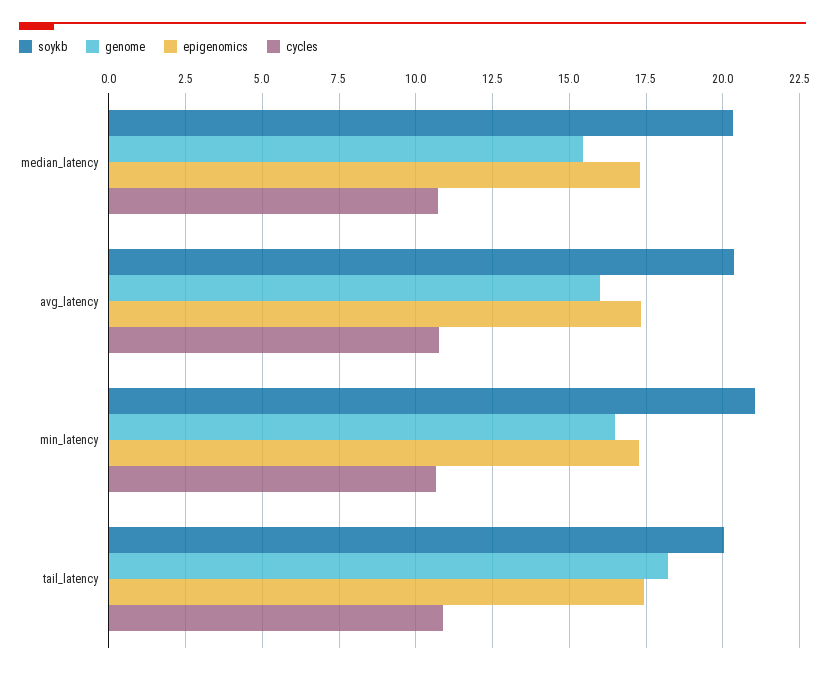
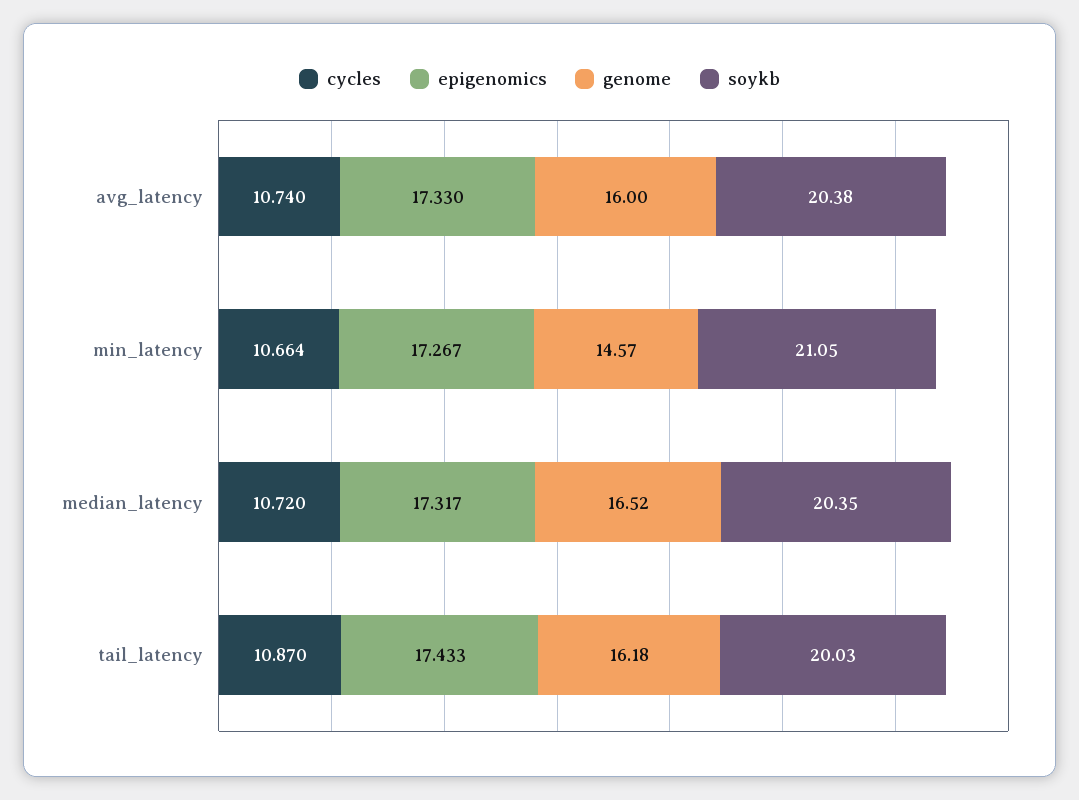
genome, median_latency: 15.5 -> 16.52
genome, min_latency: 16.5 -> 14.57
genome, tail_latency: 18.25 -> 16.18

